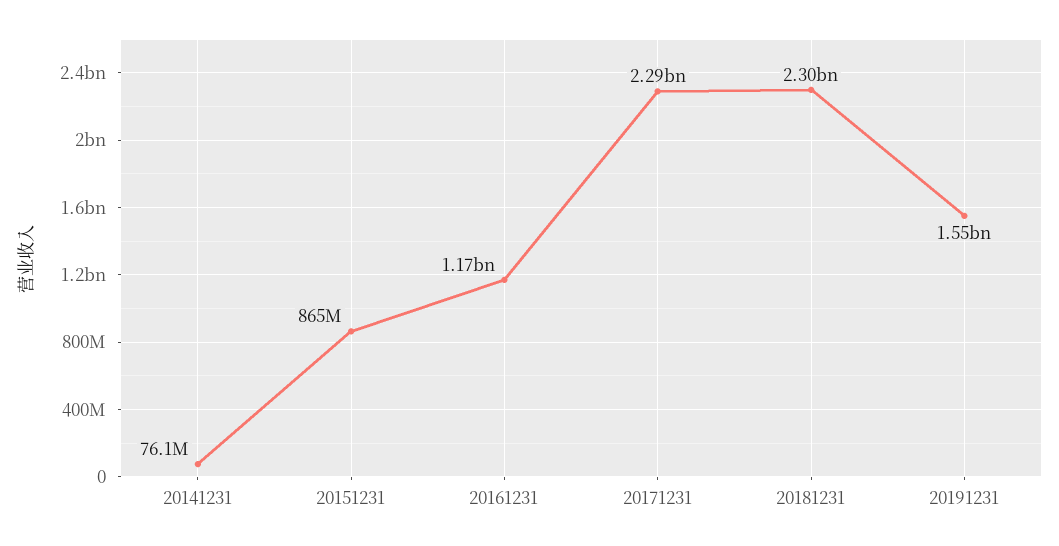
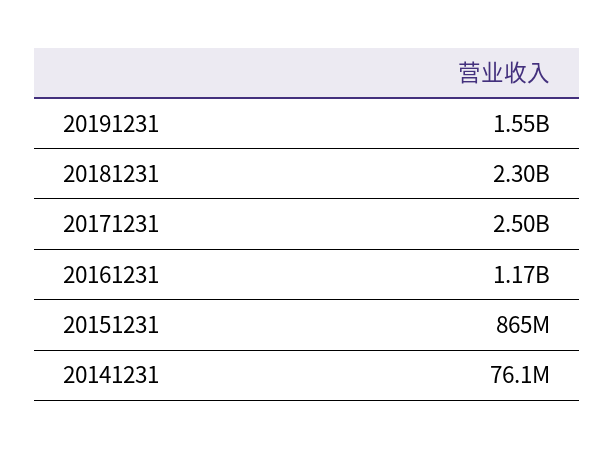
20171231: 2290000000 -> 2500000000

